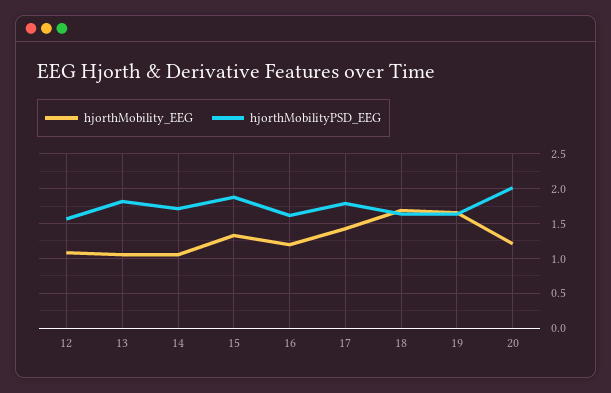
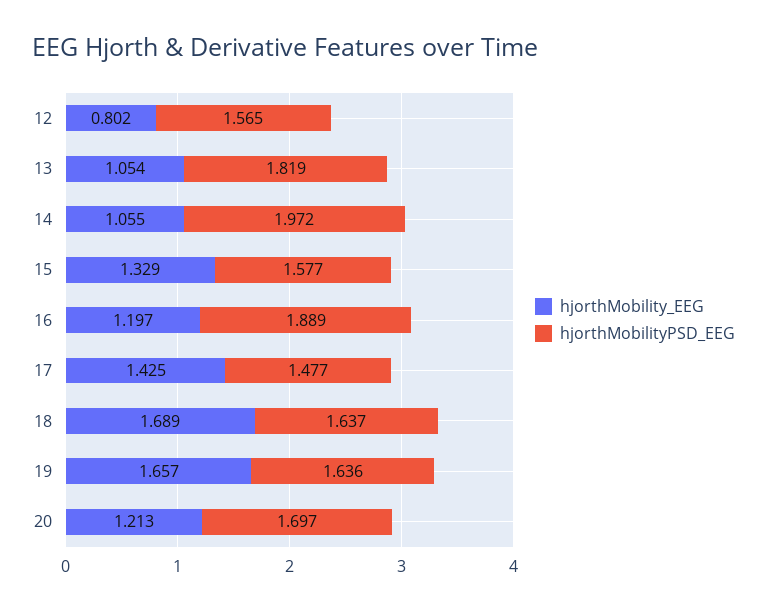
hjorthMobility_EEG, 12: 1.1 -> 0.802
hjorthMobilityPSD_EEG, 14: 1.7 -> 1.972
hjorthMobilityPSD_EEG, 15: 1.9 -> 1.577
hjorthMobilityPSD_EEG, 16: 1.6 -> 1.889
hjorthMobilityPSD_EEG, 17: 1.8 -> 1.477
hjorthMobilityPSD_EEG, 20: 2 -> 1.697

